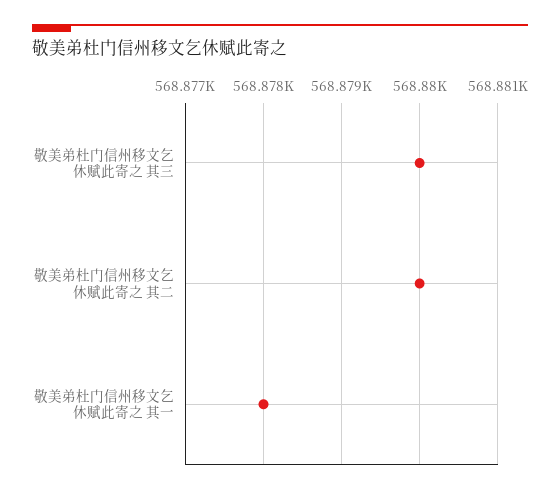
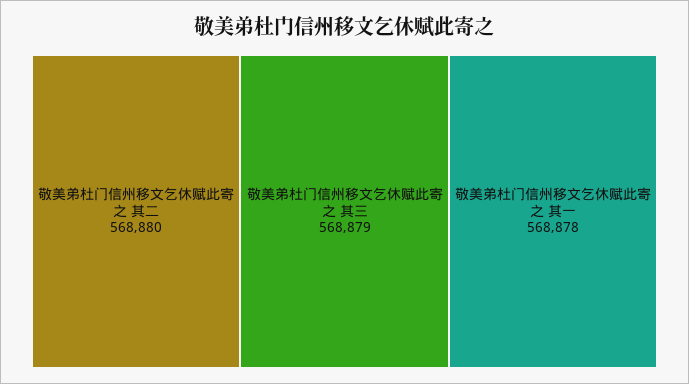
敬美弟杜门信州移文乞休赋此寄之 其三: 568880 -> 568879

